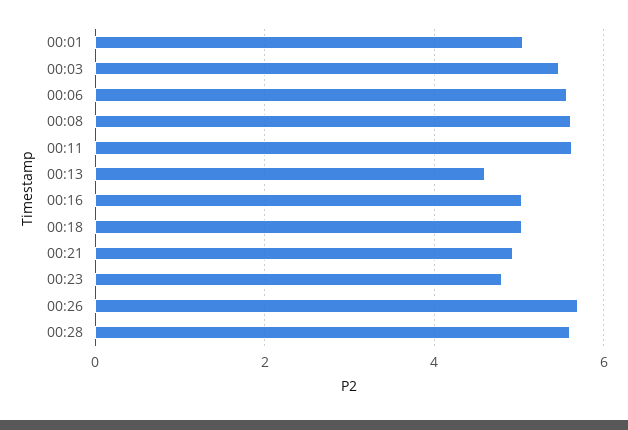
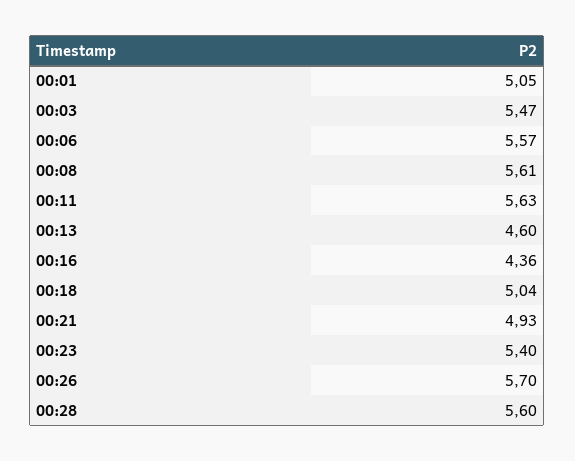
00:16: 5 -> 4.36
00:23: 4.8 -> 5.4

